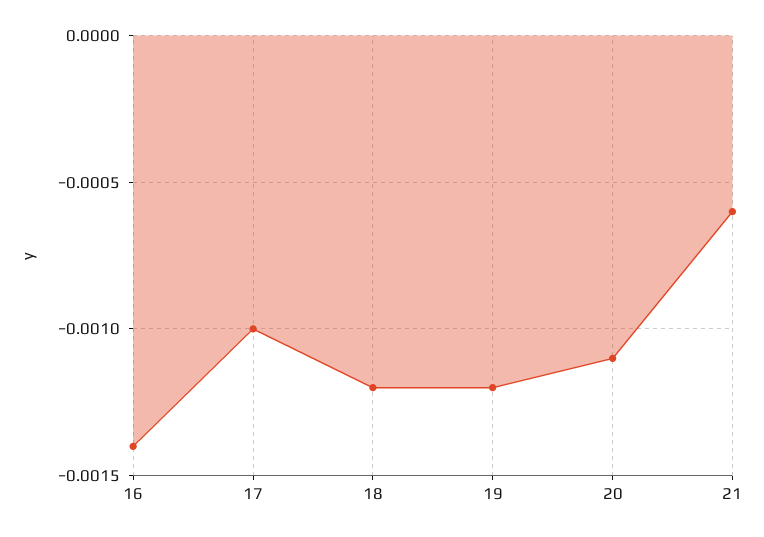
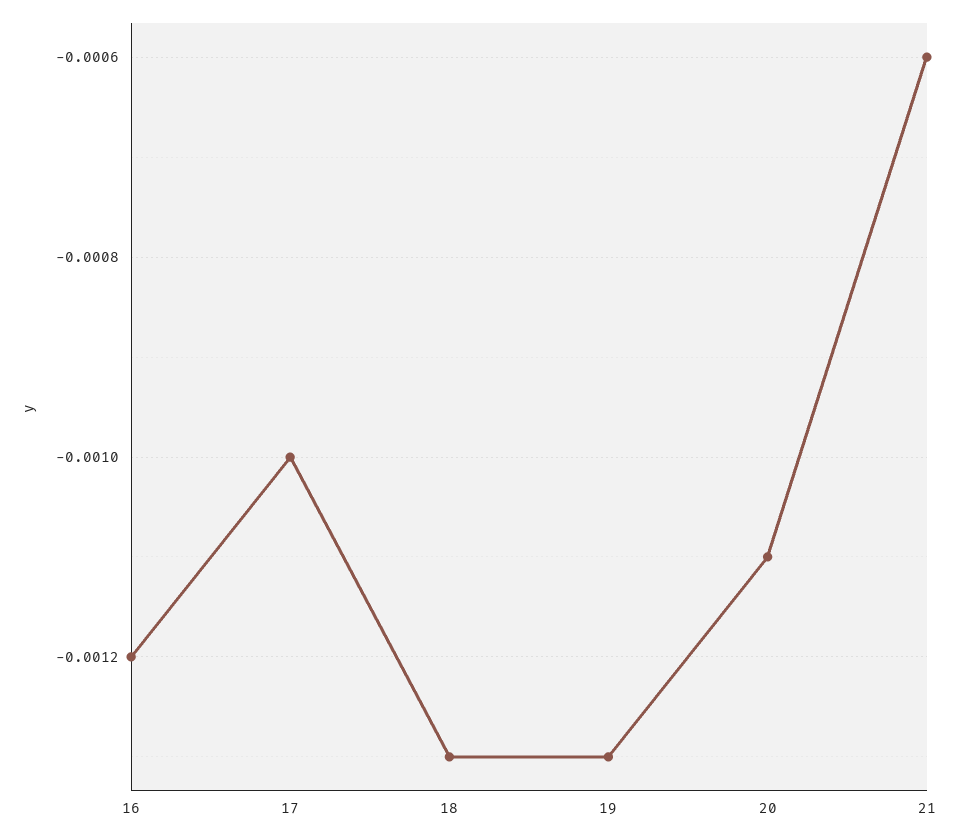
16: -0.0014 -> -0.0012
18: -0.0012 -> -0.0013
19: -0.0012 -> -0.0013

